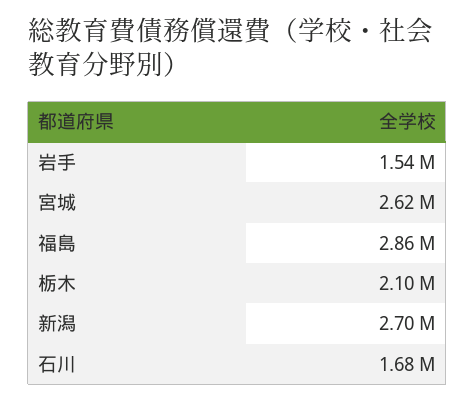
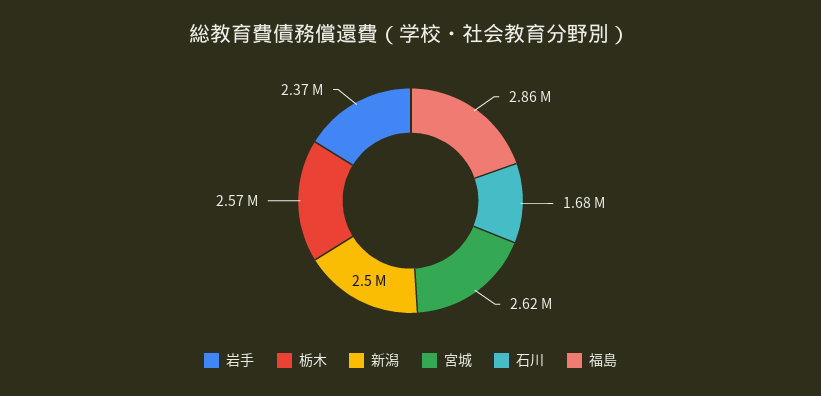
岩手: 1540000 -> 2370000
栃木: 2100000 -> 2570000
新潟: 2700000 -> 2500000

